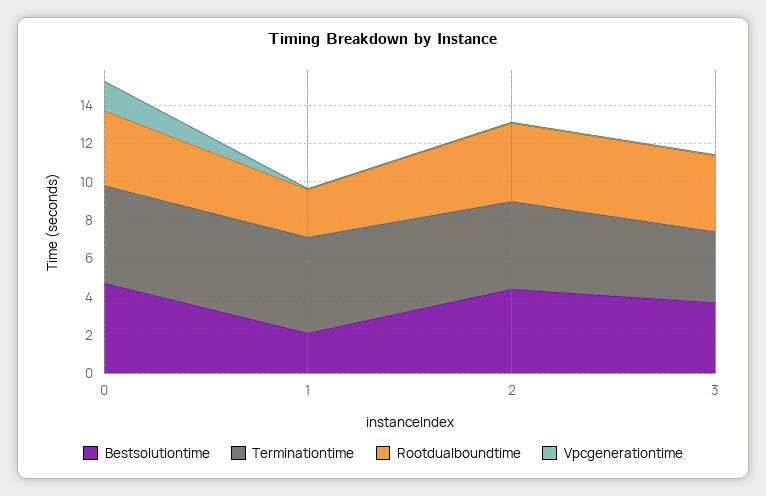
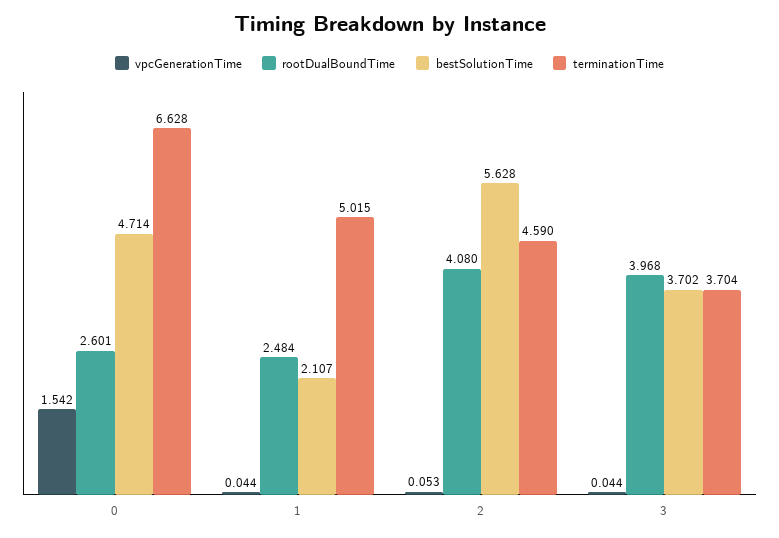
Terminationtime, 0: 5 -> 6.628
Rootdualboundtime, 0: 4 -> 2.601
Bestsolutiontime, 2: 4.5 -> 5.628

